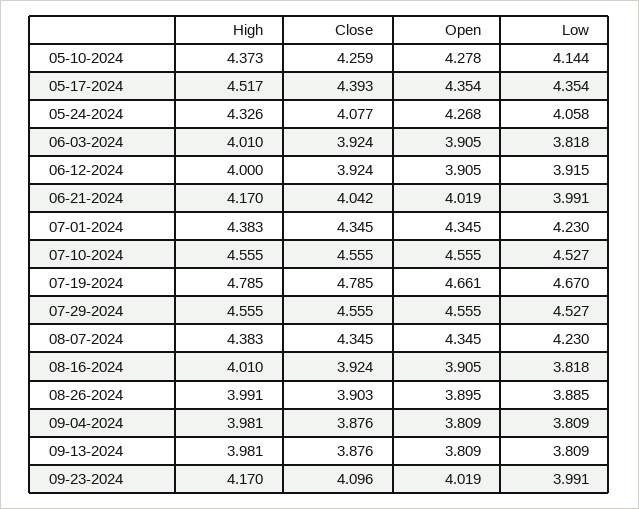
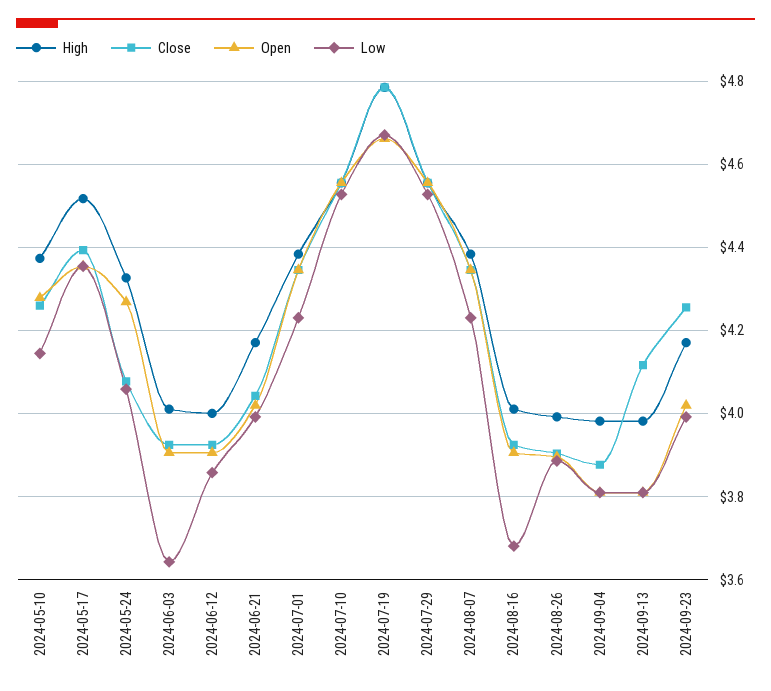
Low, 06-03-2024: 3.818 -> 3.64
Low, 06-12-2024: 3.915 -> 3.86
Low, 08-16-2024: 3.818 -> 3.68
Close, 09-13-2024: 3.876 -> 4.12
Close, 09-23-2024: 4.096 -> 4.26

